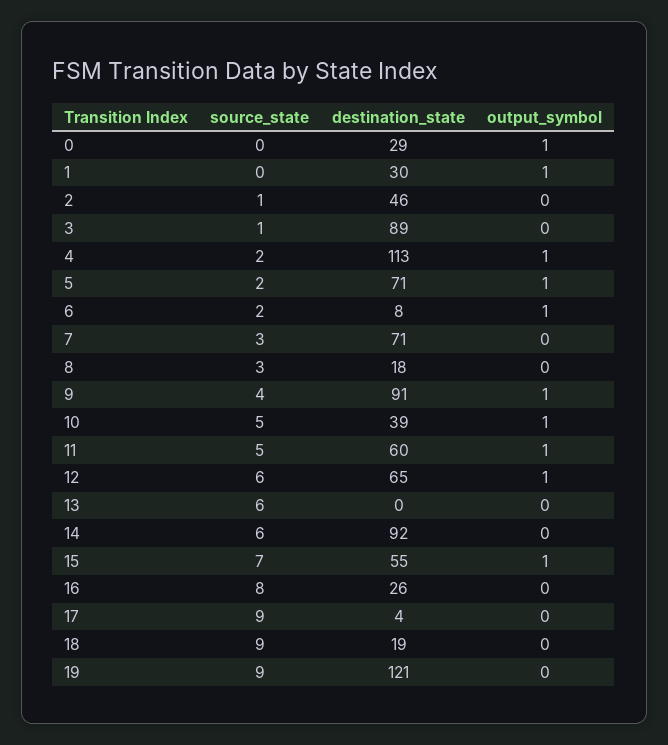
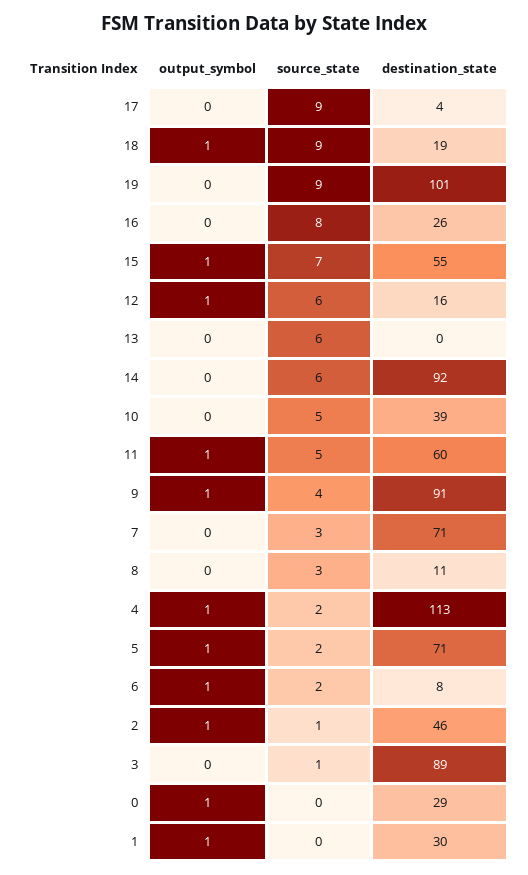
output_symbol, 2: 0 -> 1
destination_state, 8: 18 -> 11
output_symbol, 10: 1 -> 0
destination_state, 12: 65 -> 16
output_symbol, 18: 0 -> 1
destination_state, 19: 121 -> 101

